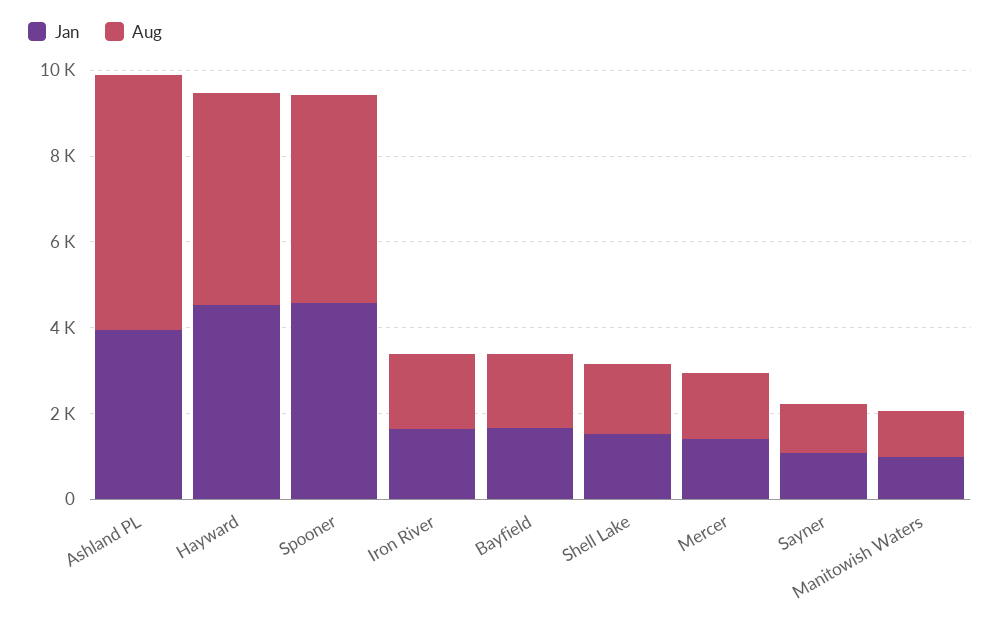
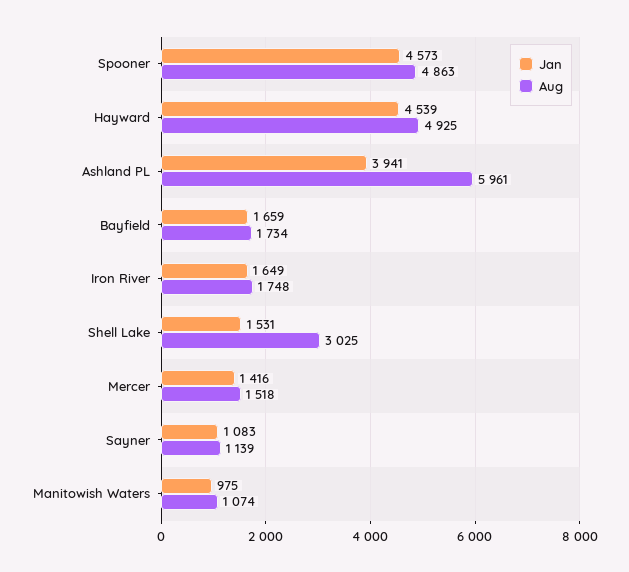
Aug, Shell Lake: 1500 -> 3025

